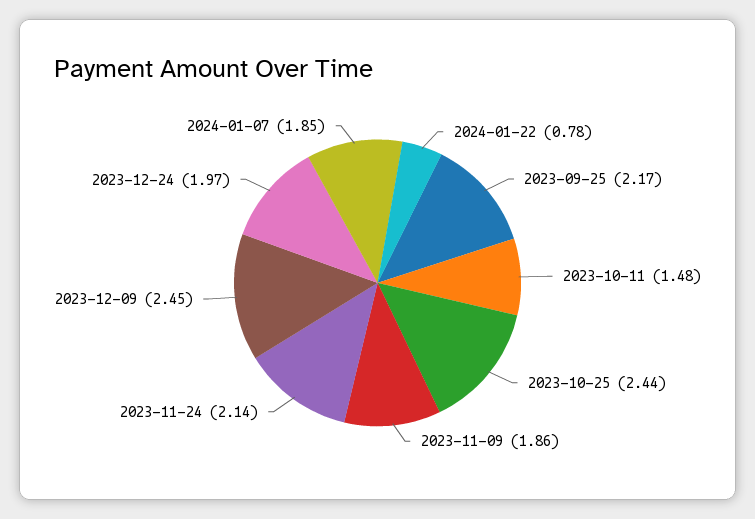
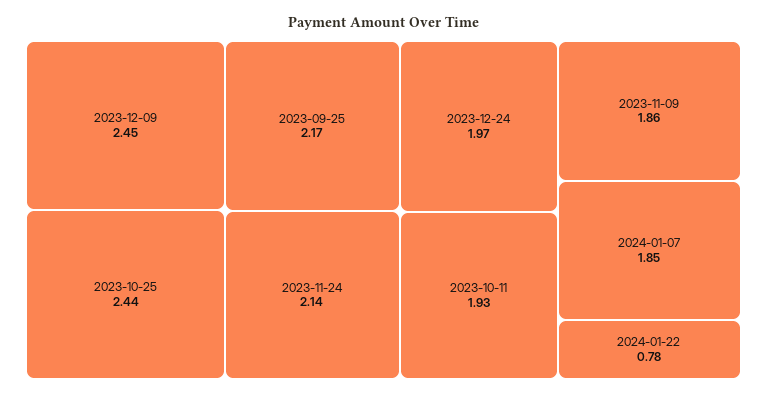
2023-10-11: 1.48 -> 1.93

